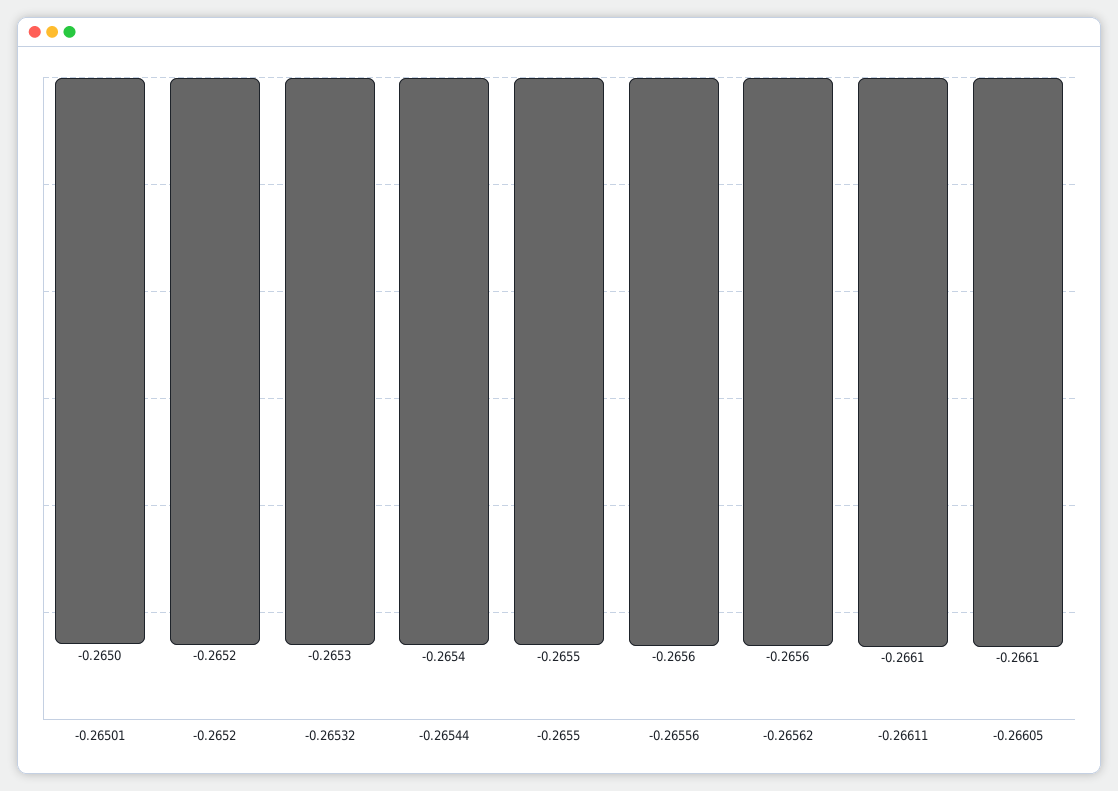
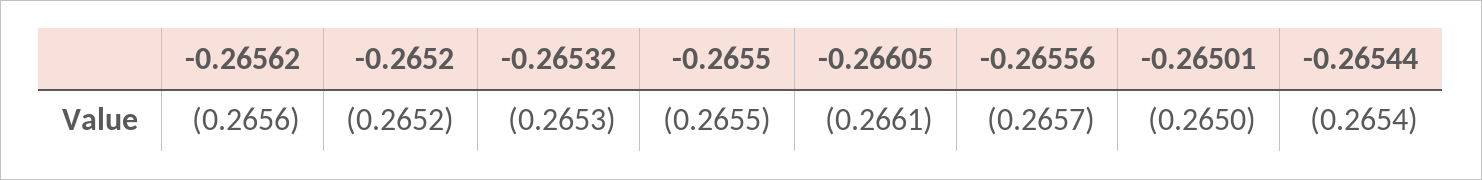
-0.26556: -0.2656 -> -0.2657
-0.26611: -0.2661 -> none

